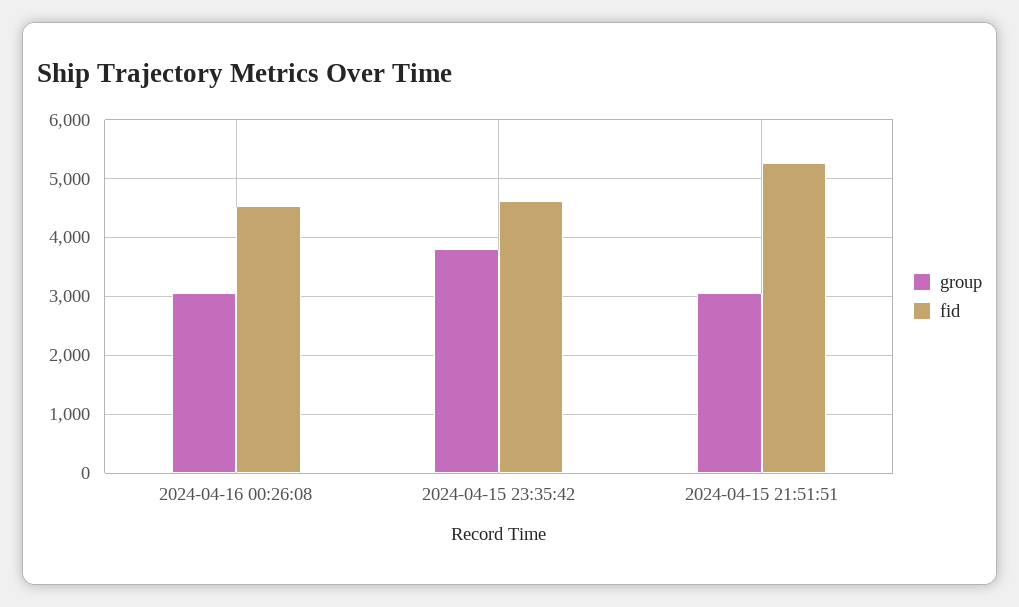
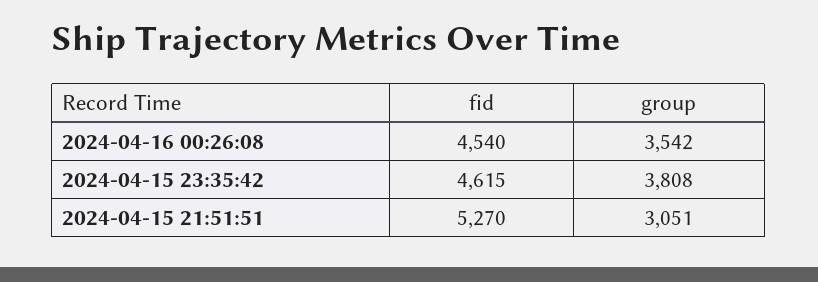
group, 2024-04-16 00:26:08: 3000 -> 3542

